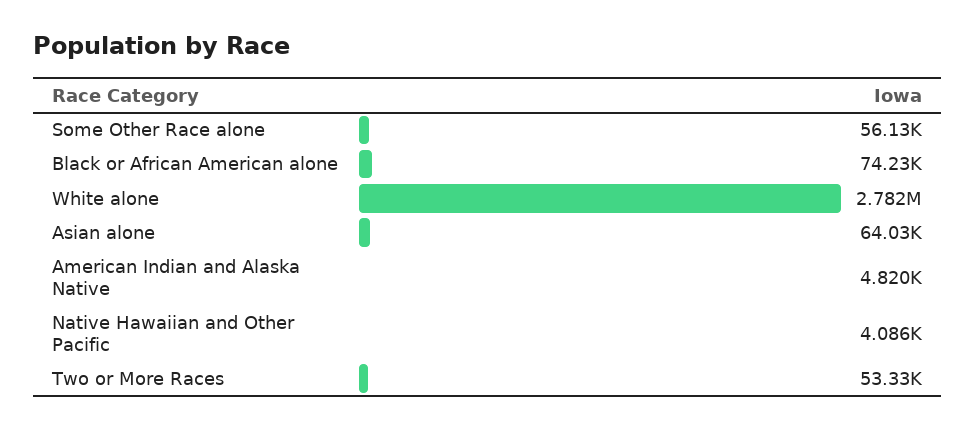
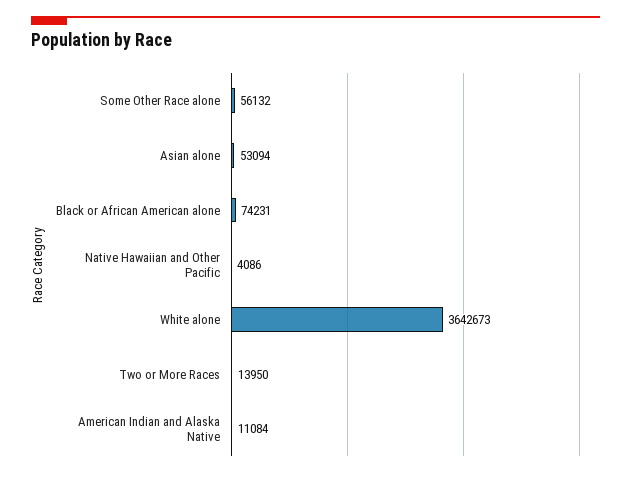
White alone: 2782000 -> 3642673
Asian alone: 64030 -> 53094
American Indian and Alaska Native: 4820 -> 11084
Two or More Races: 53330 -> 13950

